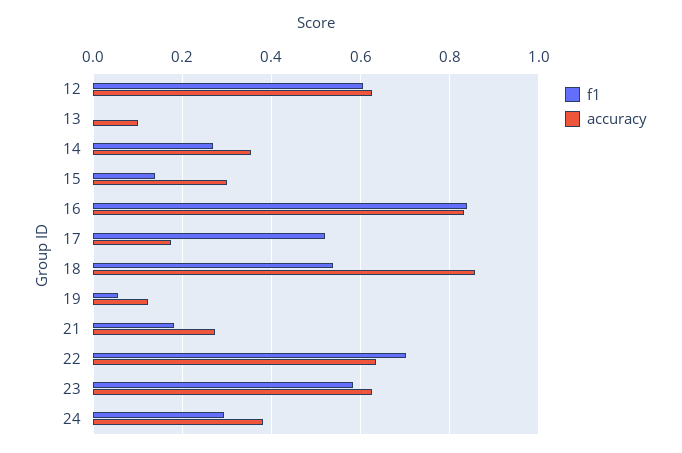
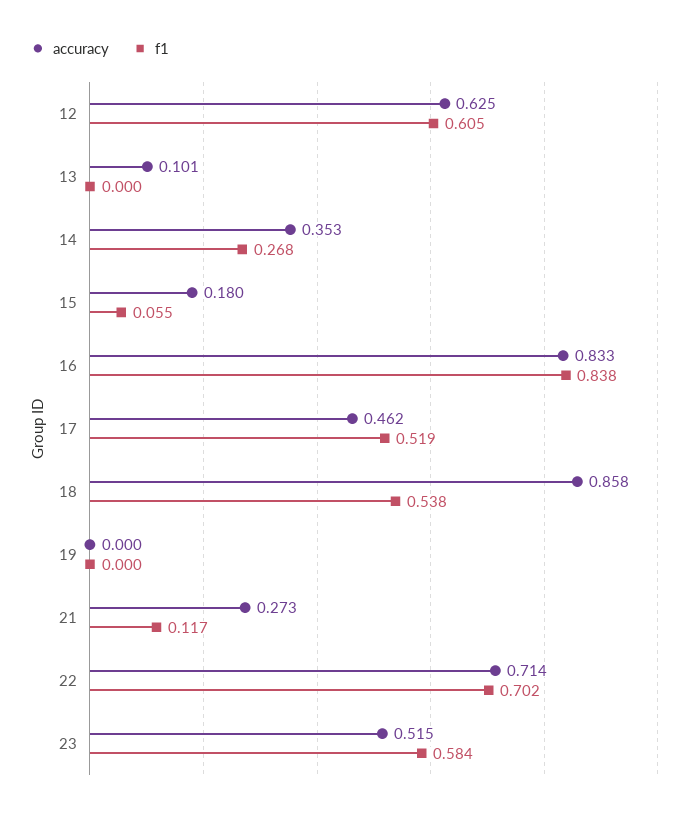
f1, 15: 0.14 -> 0.055
accuracy, 15: 0.3 -> 0.18
accuracy, 17: 0.18 -> 0.462
f1, 19: 0.06 -> 0
accuracy, 19: 0.12 -> 0
f1, 21: 0.18 -> 0.117
accuracy, 22: 0.64 -> 0.714
accuracy, 23: 0.62 -> 0.515
f1, 24: 0.3 -> none
accuracy, 24: 0.38 -> none

